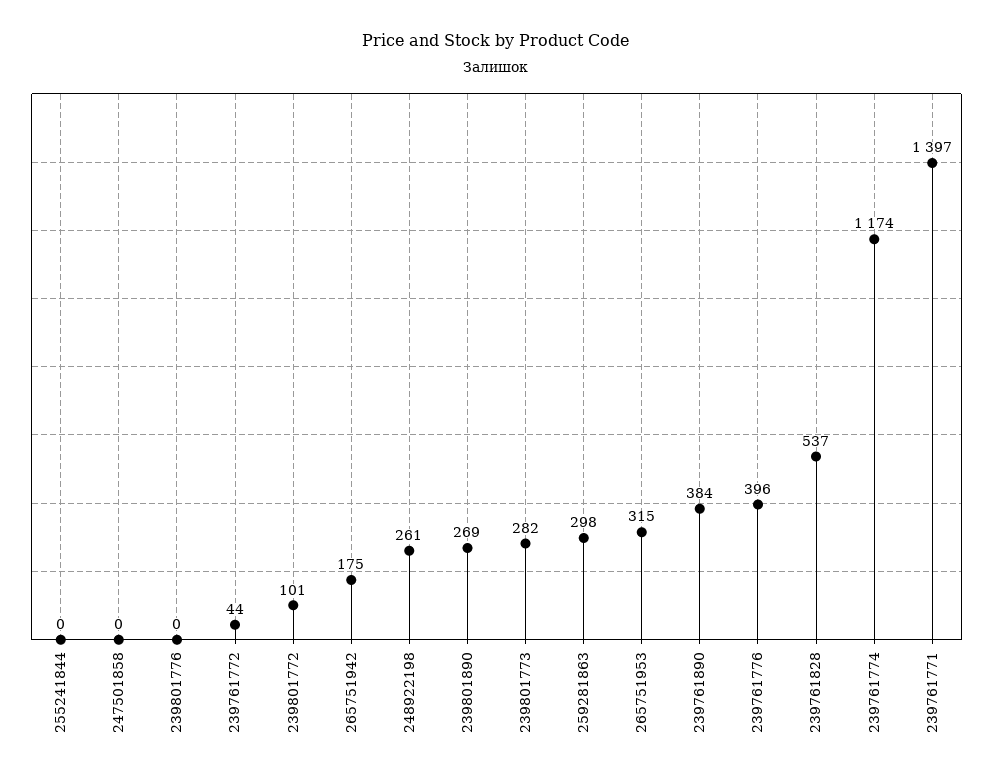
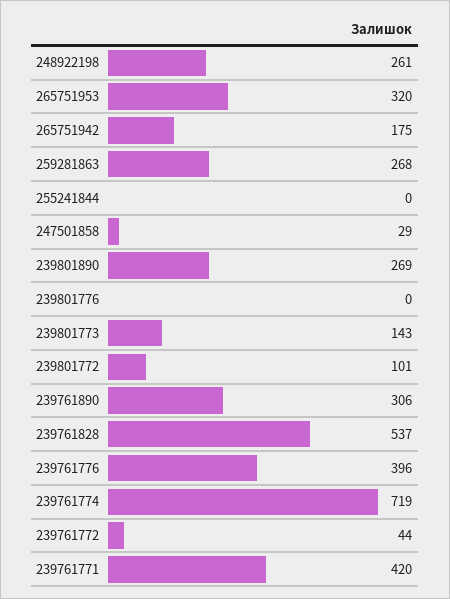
247501858: 0 -> 29
239801773: 282 -> 143
259281863: 298 -> 268
265751953: 315 -> 320
239761890: 384 -> 306
239761774: 1174 -> 719
239761771: 1397 -> 420

